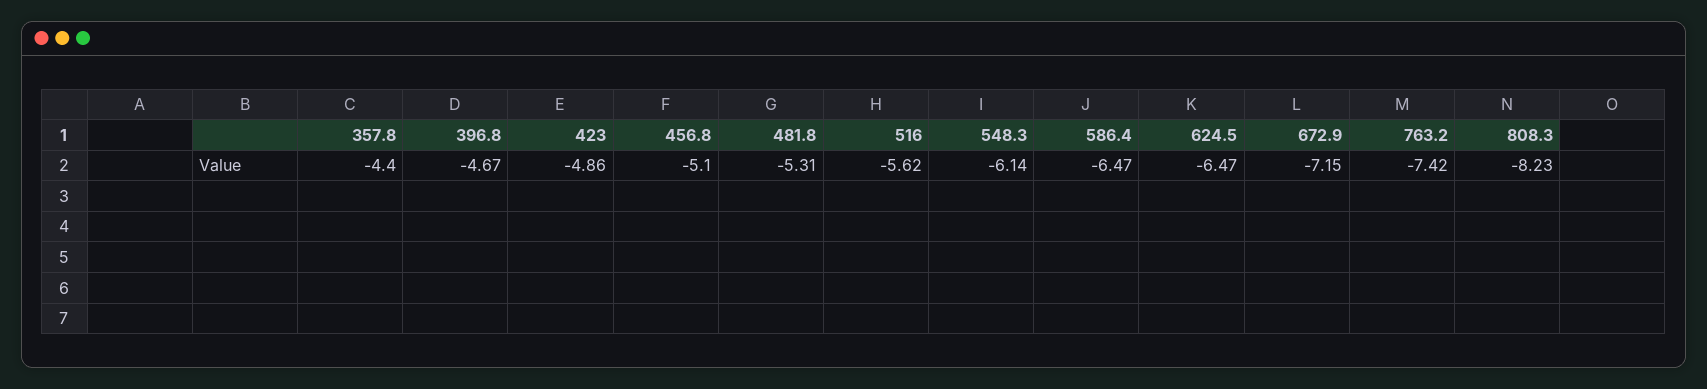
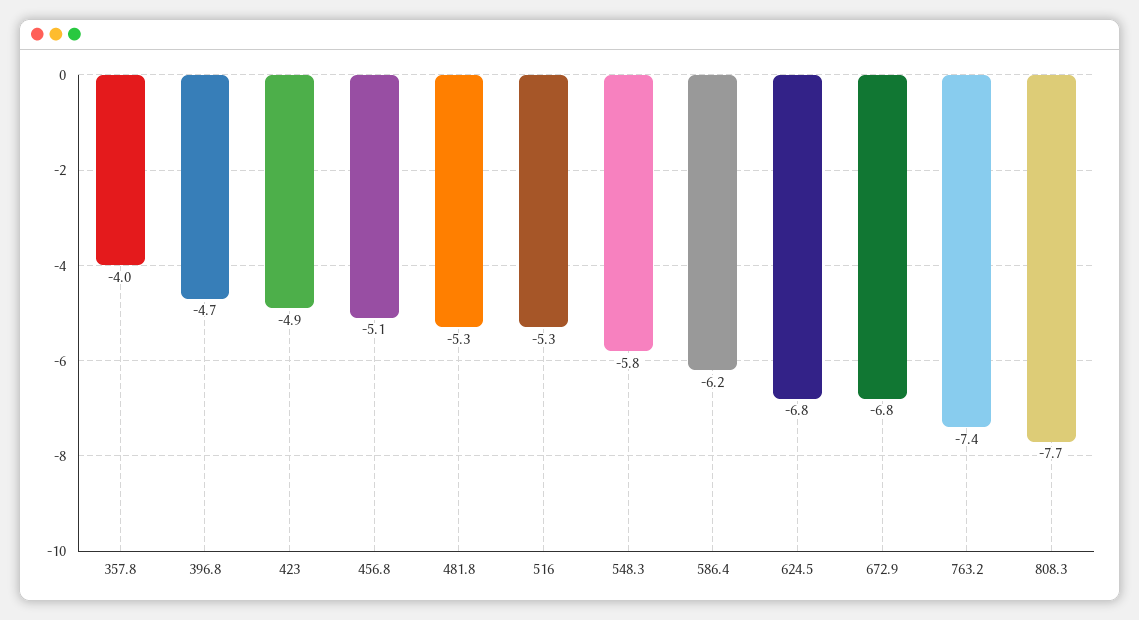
357.8: -4.4 -> -4
516: -5.62 -> -5.3
548.3: -6.14 -> -5.8
586.4: -6.47 -> -6.2
624.5: -6.47 -> -6.8
672.9: -7.15 -> -6.8
808.3: -8.23 -> -7.7

